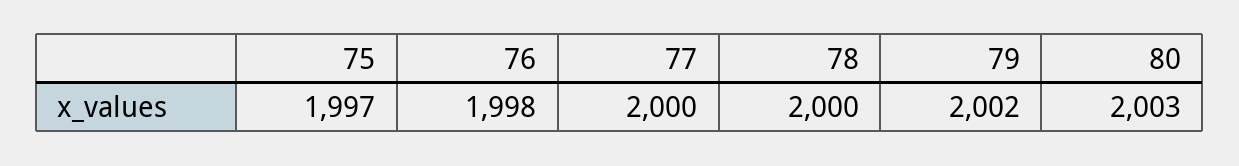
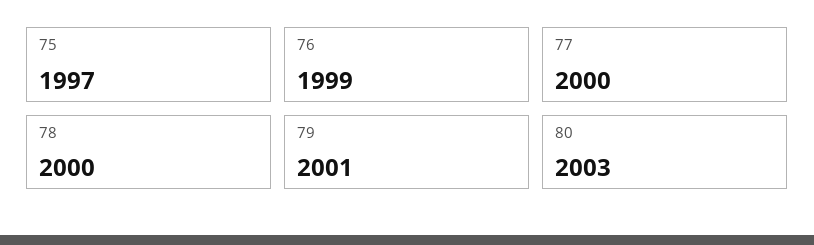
76: 1998 -> 1999
79: 2002 -> 2001

